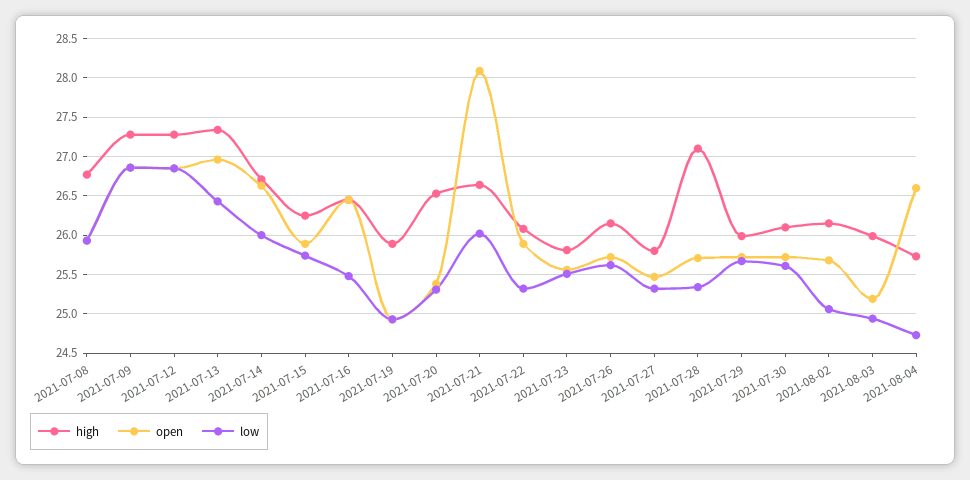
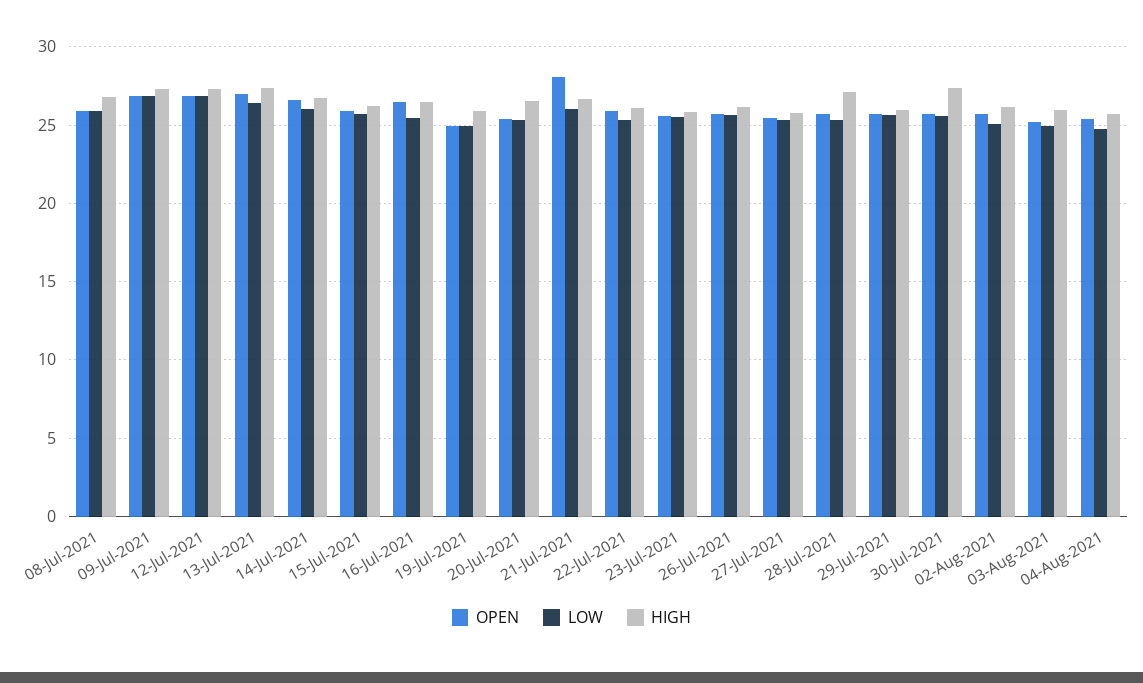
high, 2021-07-30: 26.1 -> 27.5
open, 2021-08-04: 26.6 -> 25.5

